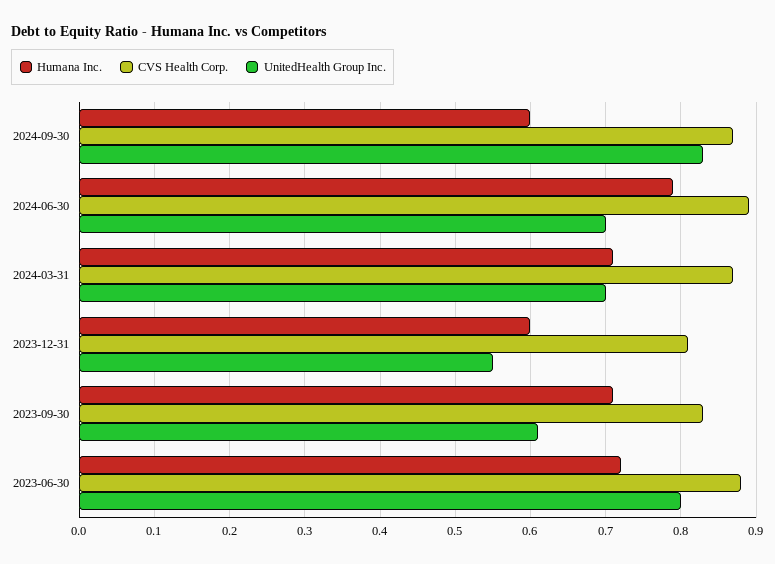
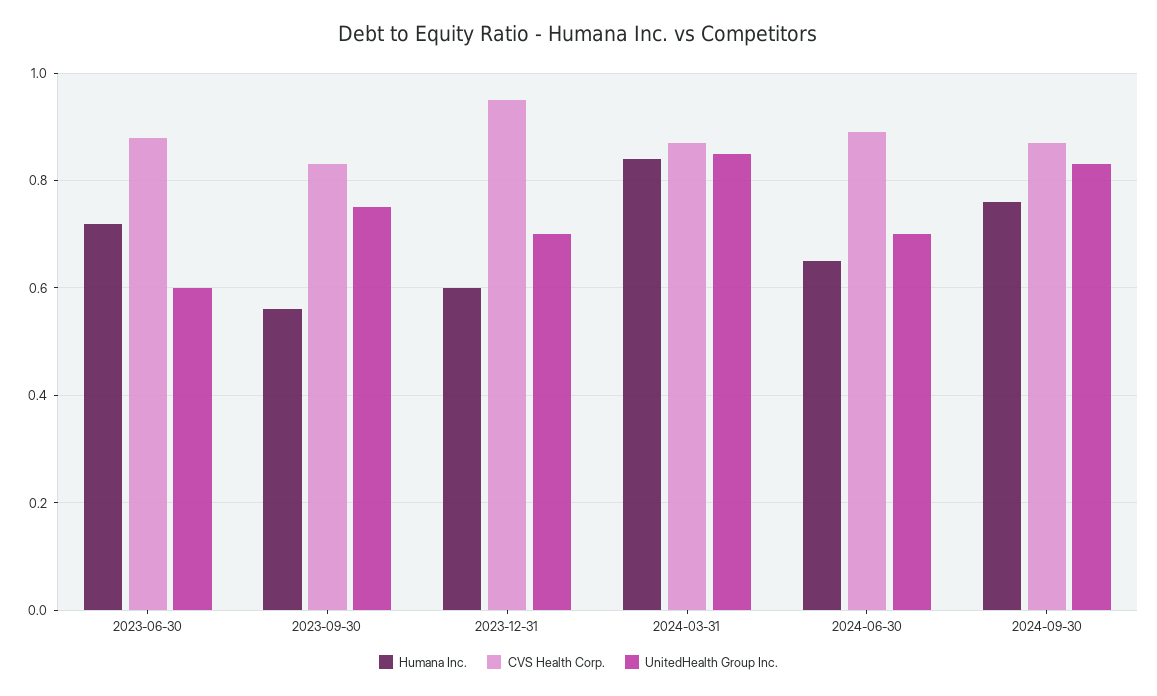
Humana Inc., 2024-09-30: 0.6 -> 0.75
Humana Inc., 2024-06-30: 0.79 -> 0.65
Humana Inc., 2024-03-31: 0.71 -> 0.85
UnitedHealth Group Inc., 2024-03-31: 0.7 -> 0.85
CVS Health Corp., 2023-12-31: 0.81 -> 0.95
UnitedHealth Group Inc., 2023-12-31: 0.55 -> 0.7
Humana Inc., 2023-09-30: 0.71 -> 0.55
UnitedHealth Group Inc., 2023-09-30: 0.61 -> 0.75
UnitedHealth Group Inc., 2023-06-30: 0.8 -> 0.6

